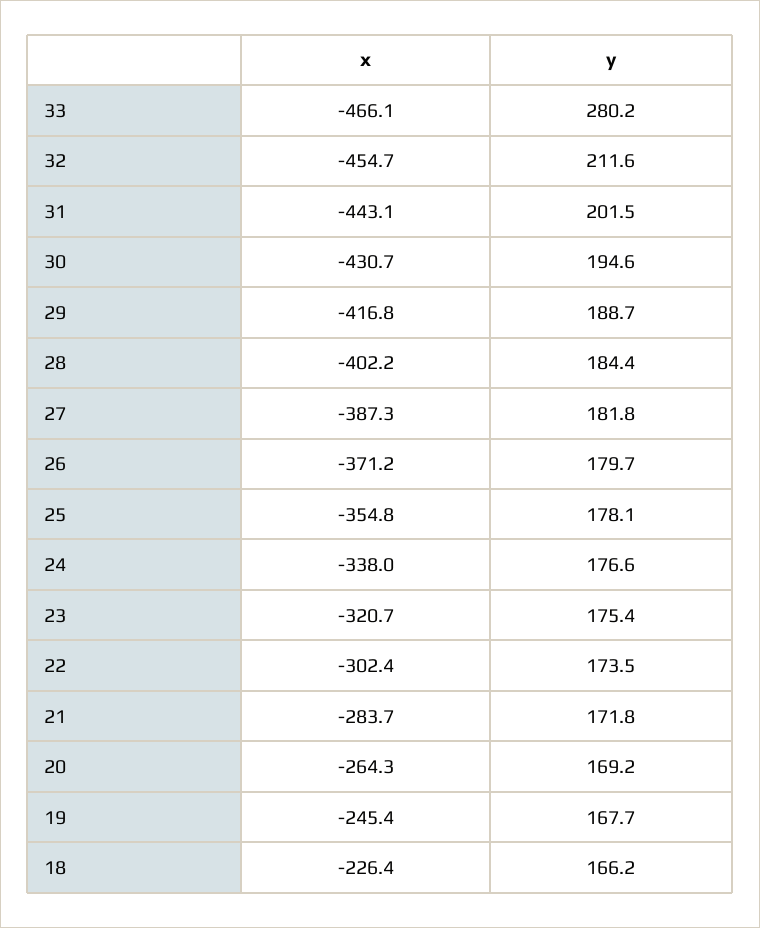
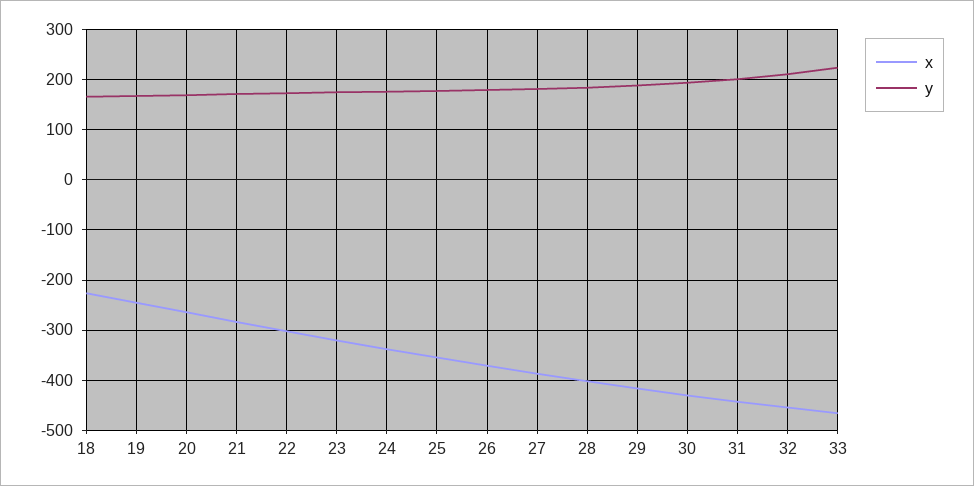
y, 33: 280.2 -> 220

